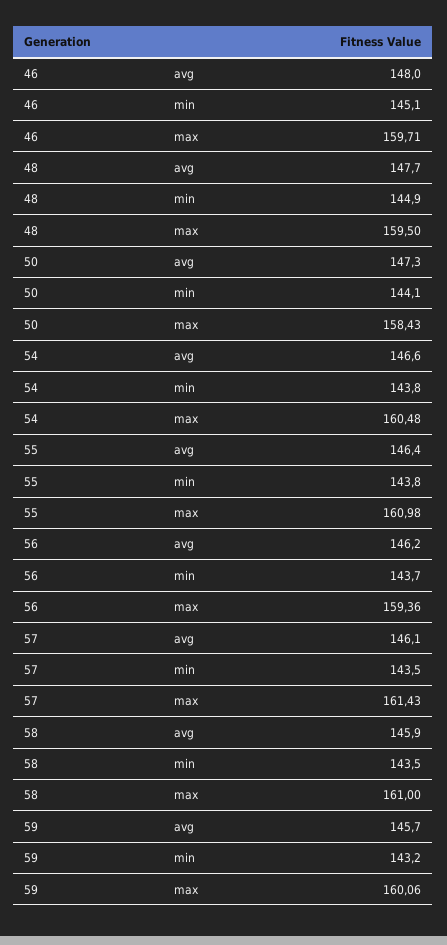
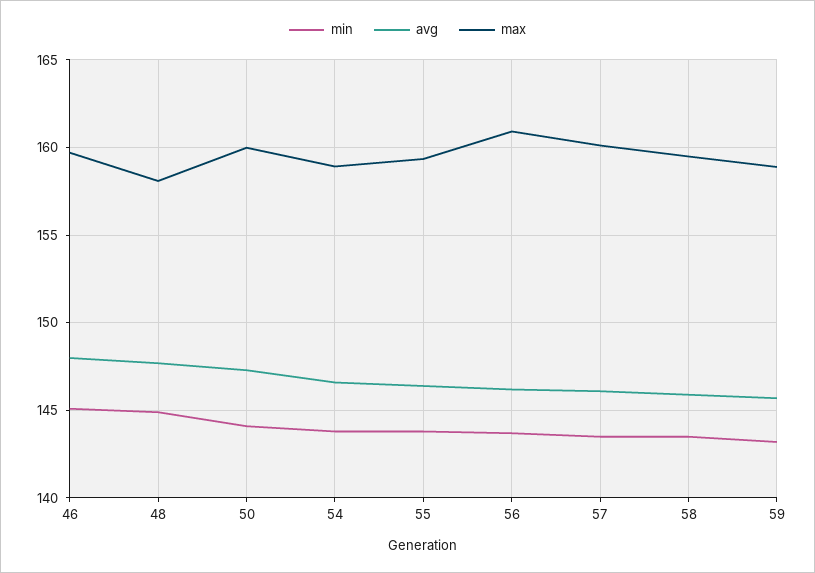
max, 48: 159.5 -> 158
max, 50: 158.43 -> 160
max, 54: 160.48 -> 159
max, 55: 160.98 -> 159.5
max, 56: 159.36 -> 161
max, 57: 161.43 -> 160
max, 58: 161 -> 159.5
max, 59: 160.06 -> 159

